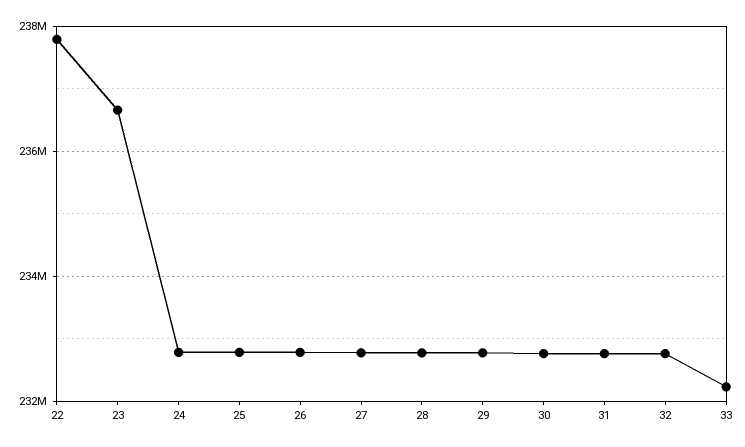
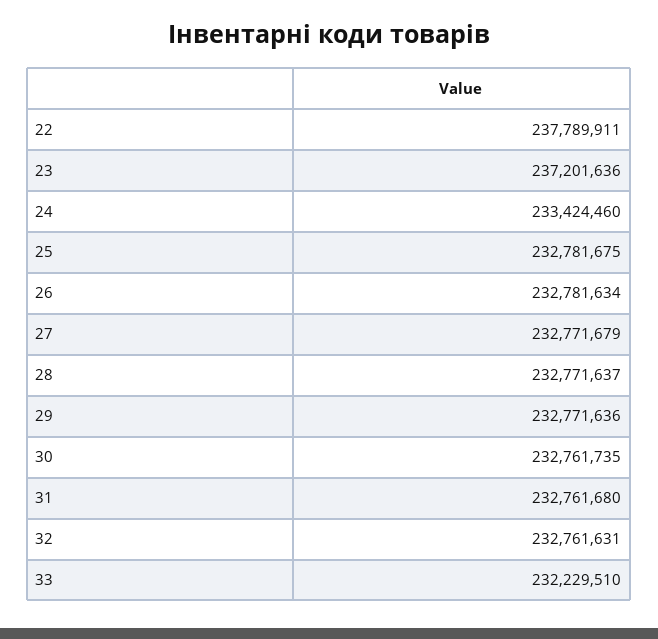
23: 236600000 -> 237201636
24: 232800000 -> 233424460

